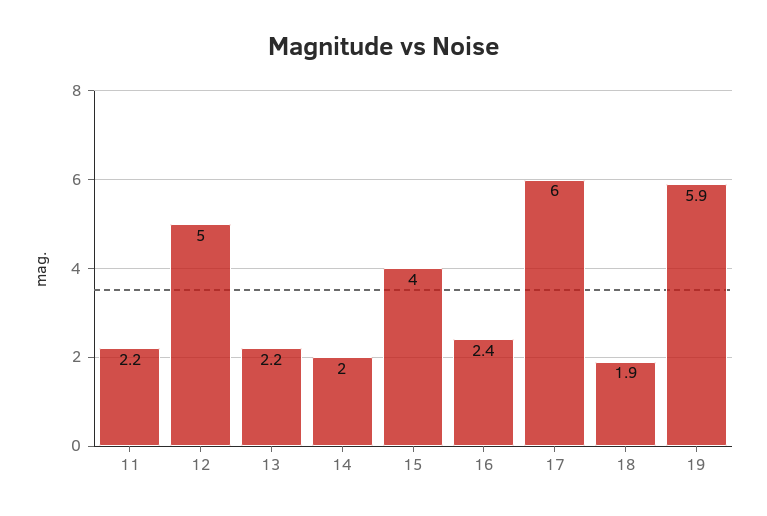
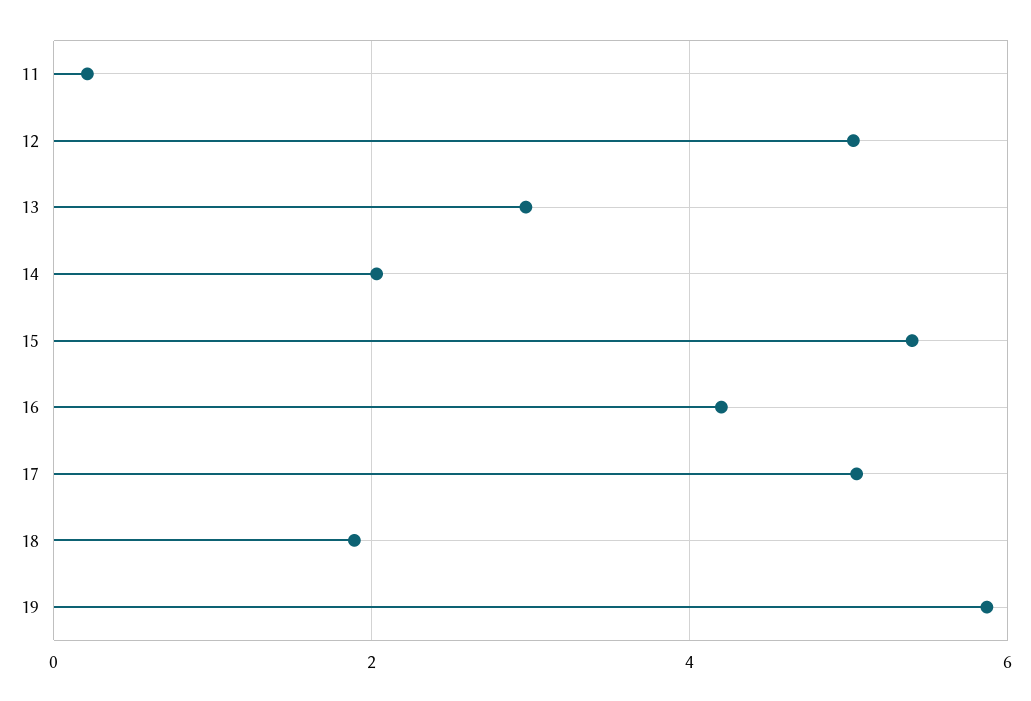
11: 2.2 -> 0.2
13: 2.2 -> 3
15: 4 -> 5.4
16: 2.4 -> 4.2
17: 6 -> 5

